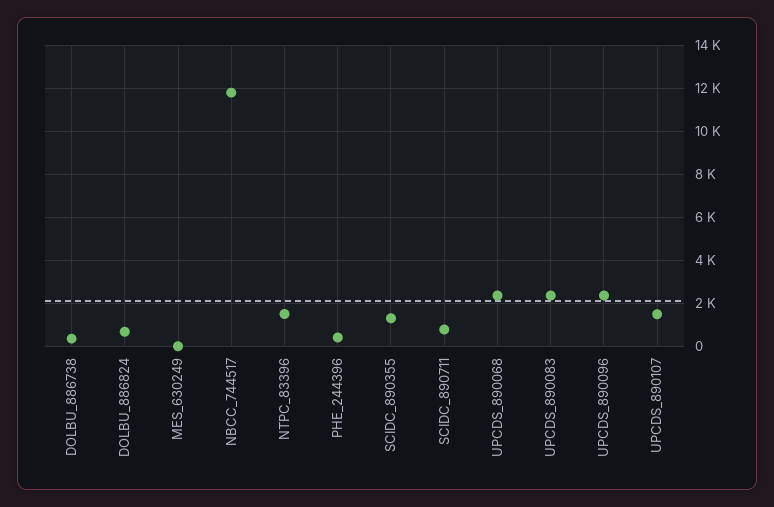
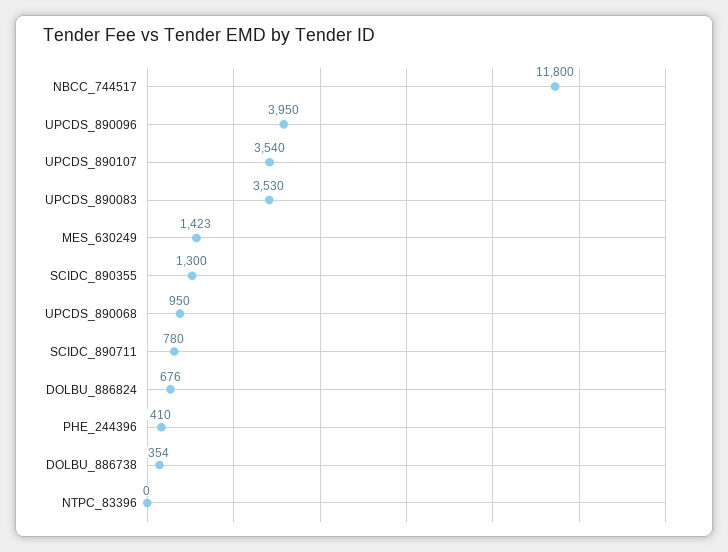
MES_630249: 0 -> 1423
NTPC_83396: 1500 -> 0
UPCDS_890068: 2500 -> 950
UPCDS_890083: 2500 -> 3530
UPCDS_890096: 2500 -> 3950
UPCDS_890107: 1500 -> 3540

